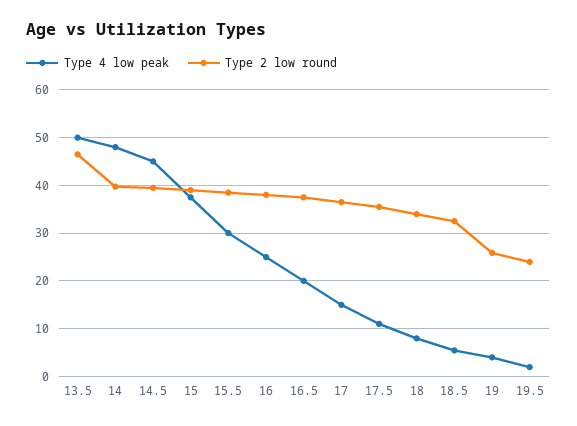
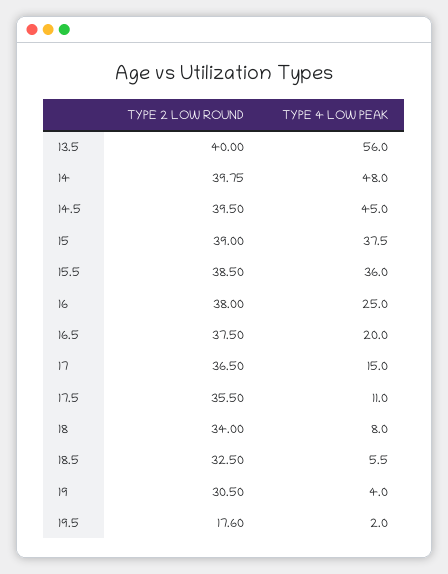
Type 4 low peak, 13.5: 50 -> 56
Type 2 low round, 13.5: 46 -> 40
Type 4 low peak, 15.5: 30 -> 36
Type 2 low round, 19: 26 -> 30.5
Type 2 low round, 19.5: 24 -> 17.6

